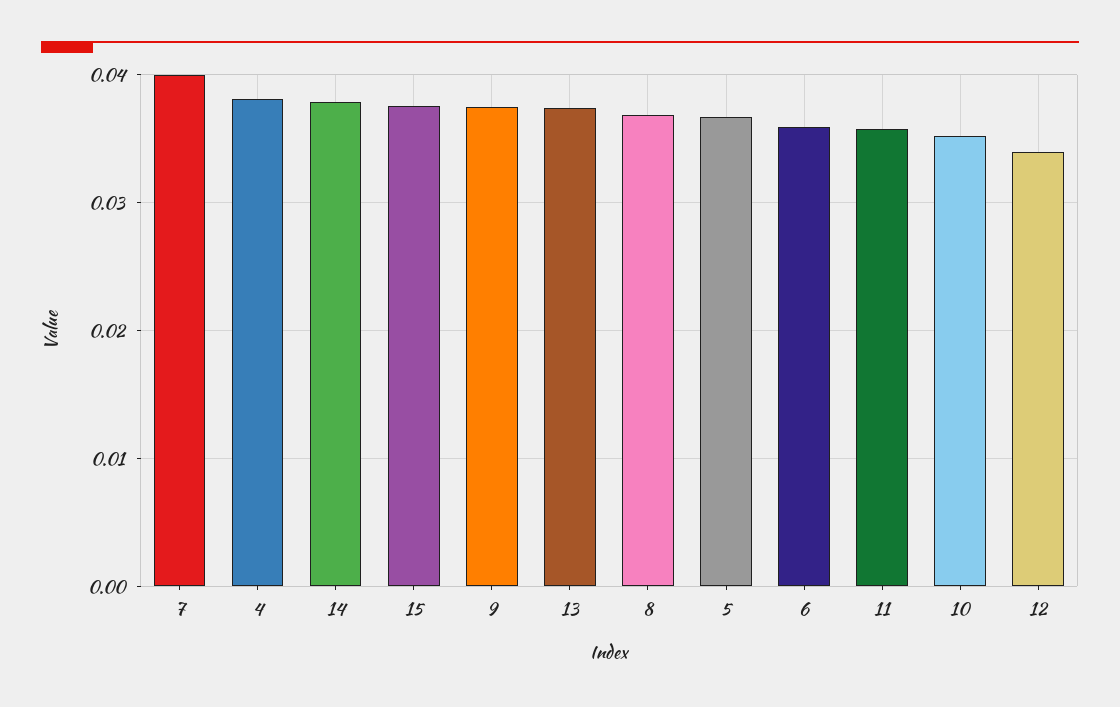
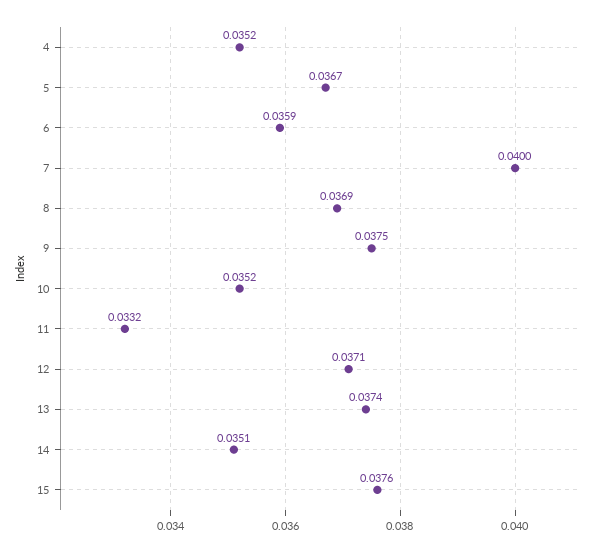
4: 0.038 -> 0.0352
14: 0.038 -> 0.0351
11: 0.036 -> 0.0332
12: 0.034 -> 0.0371

